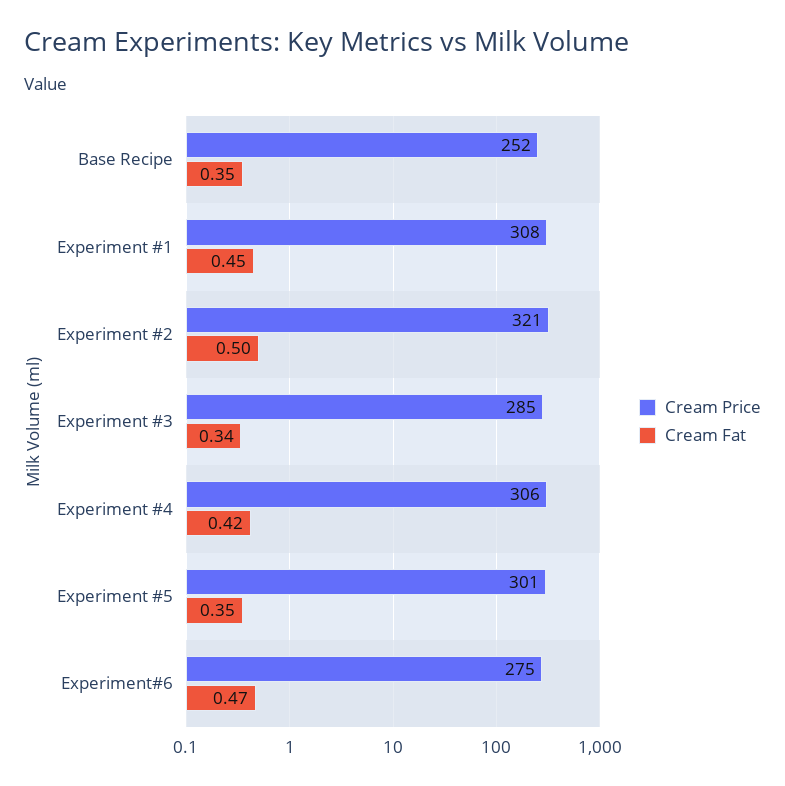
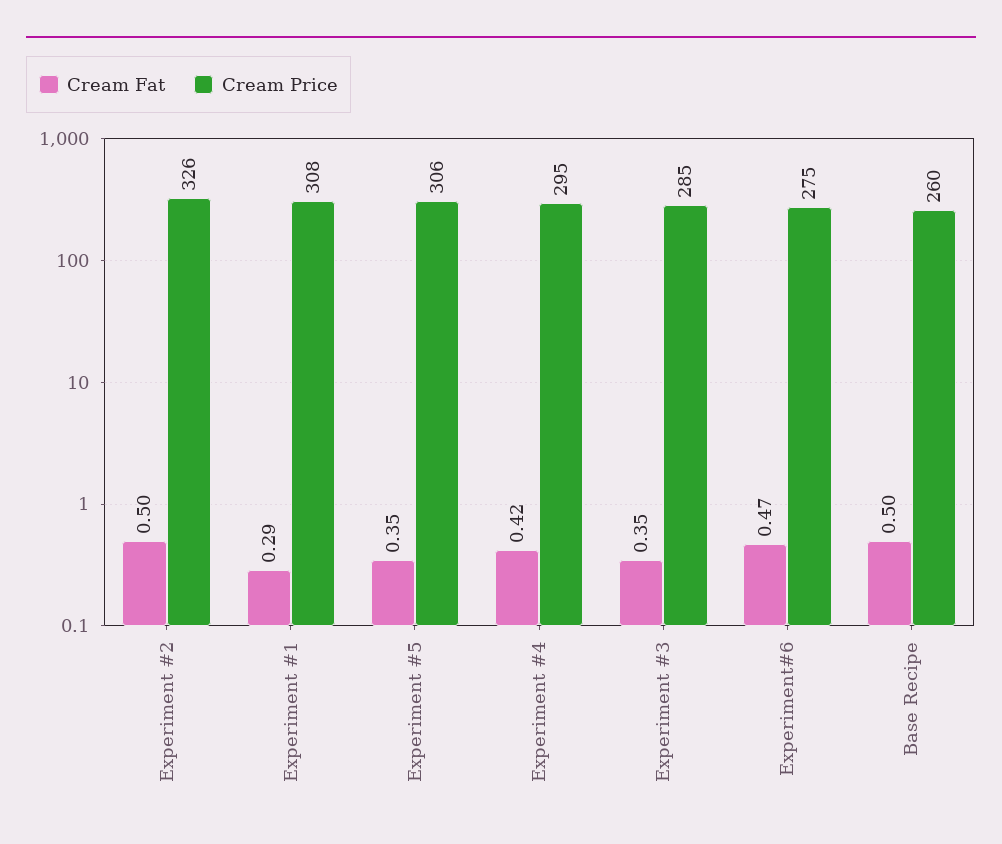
Cream Price, Base Recipe: 252 -> 260
Cream Fat, Base Recipe: 0.35 -> 0.5
Cream Fat, Experiment #1: 0.45 -> 0.29
Cream Price, Experiment #2: 321 -> 326
Cream Fat, Experiment #3: 0.34 -> 0.35
Cream Price, Experiment #4: 306 -> 295
Cream Price, Experiment #5: 301 -> 306

